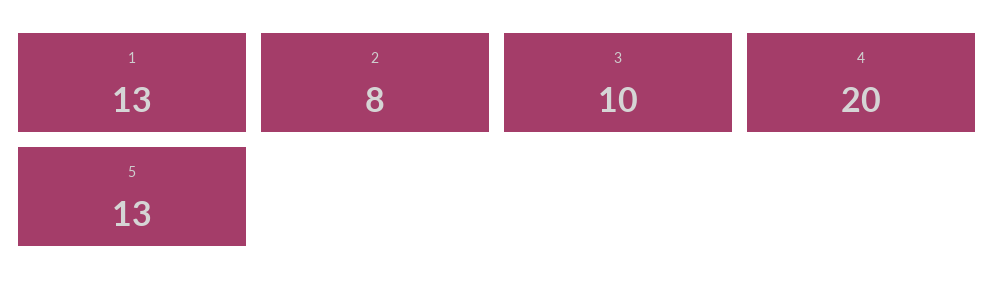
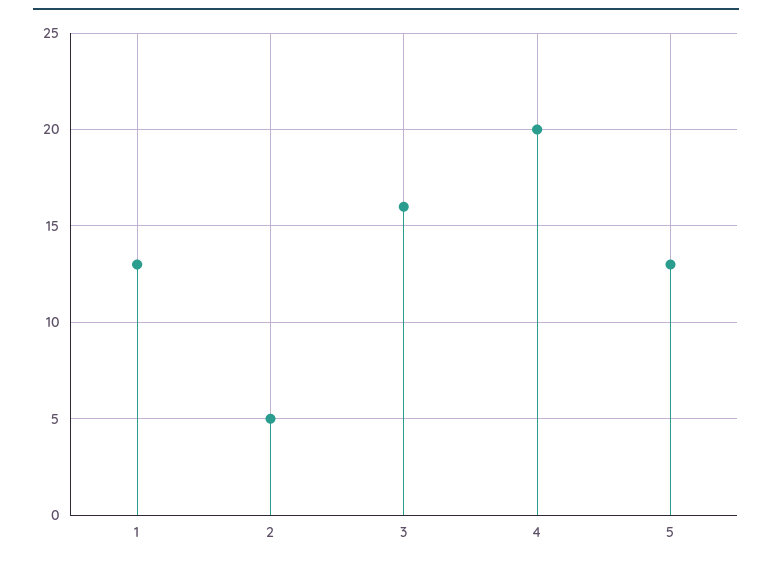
2: 8 -> 5
3: 10 -> 16

